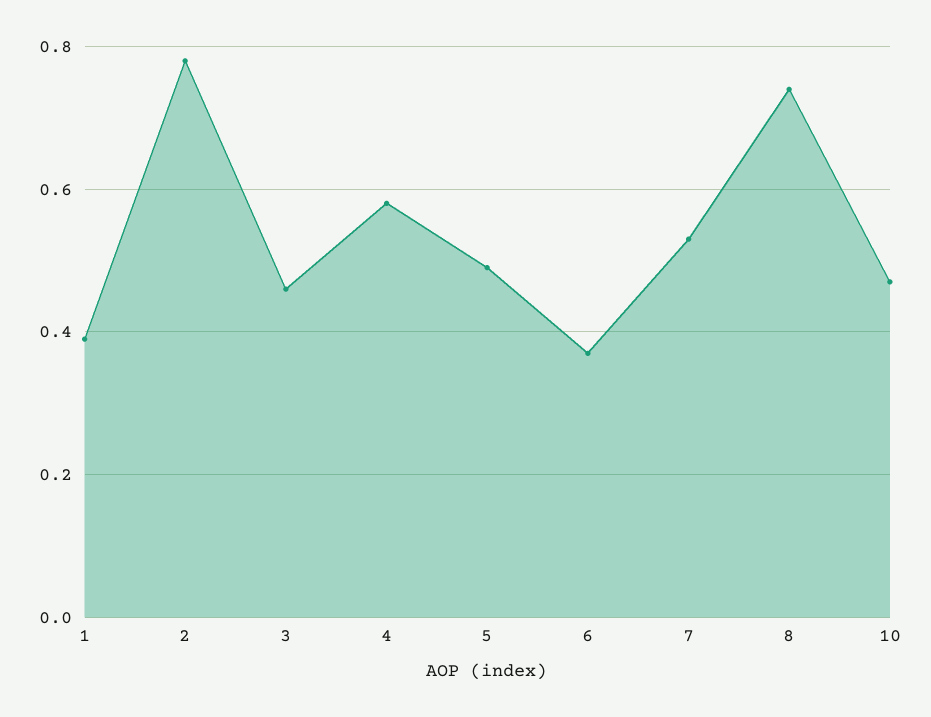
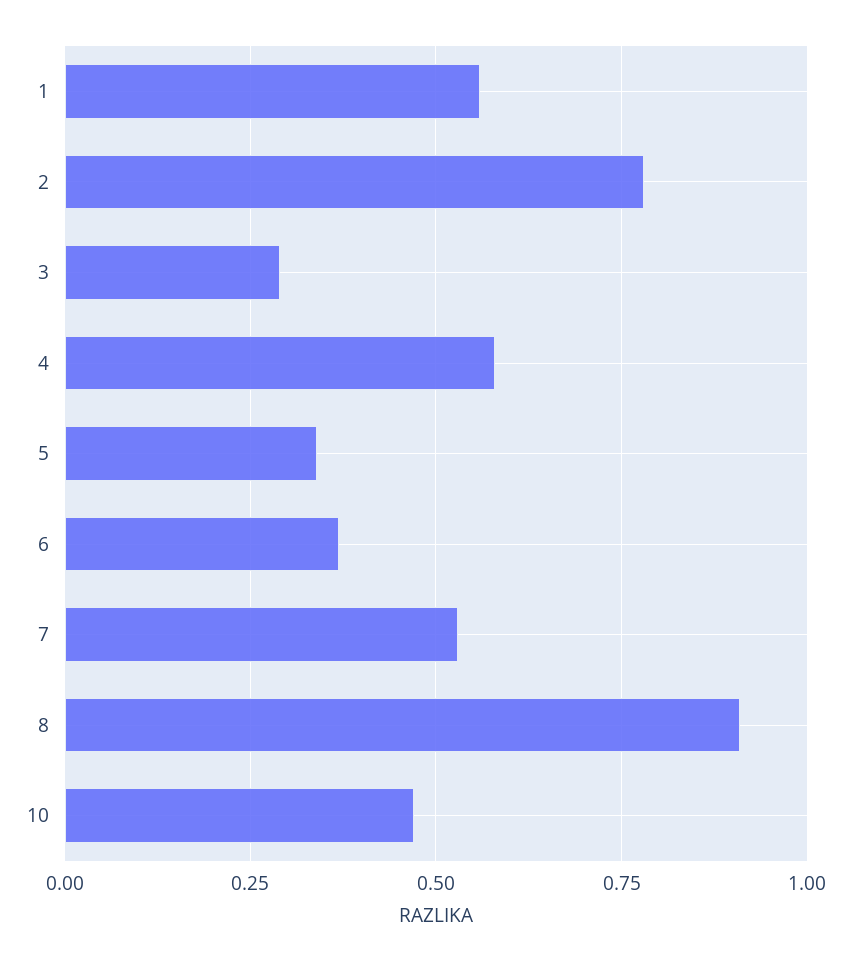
1: 0.4 -> 0.55
3: 0.45 -> 0.3
5: 0.5 -> 0.35
8: 0.75 -> 0.9

